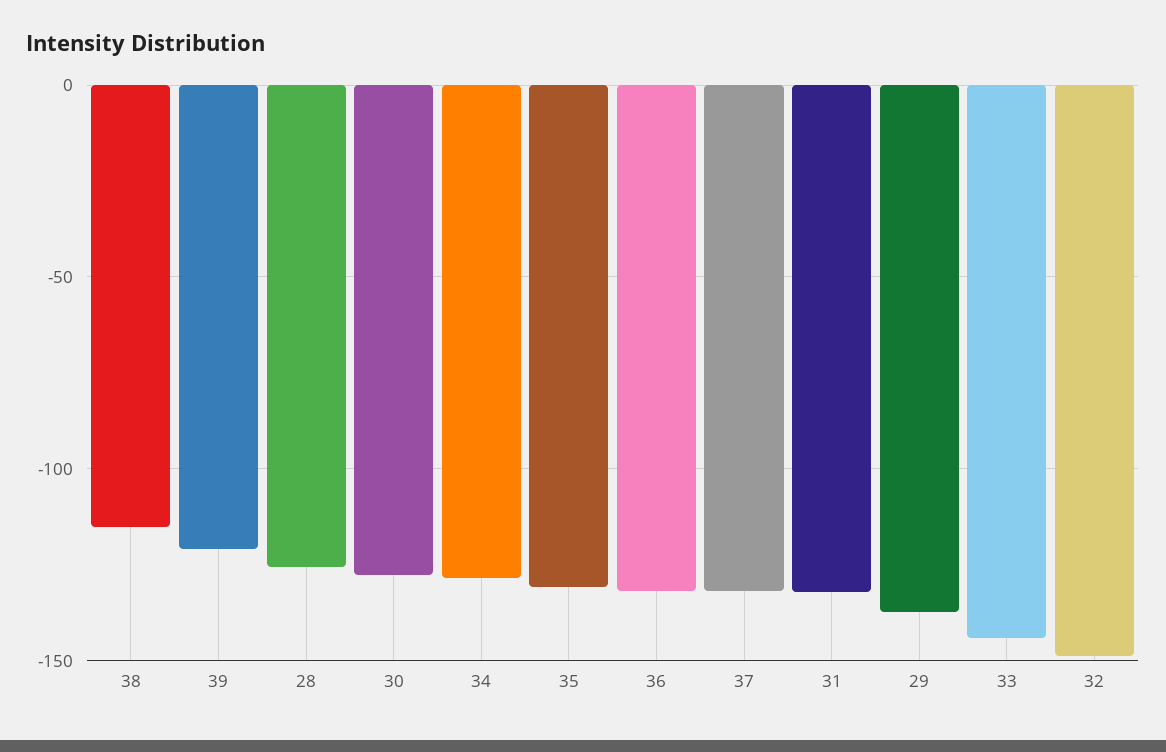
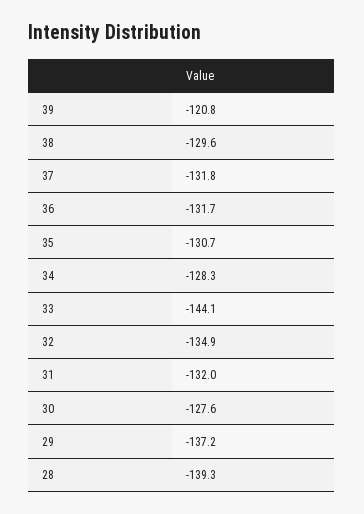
38: -115 -> -129.6
28: -125 -> -139.3
32: -150 -> -134.9

